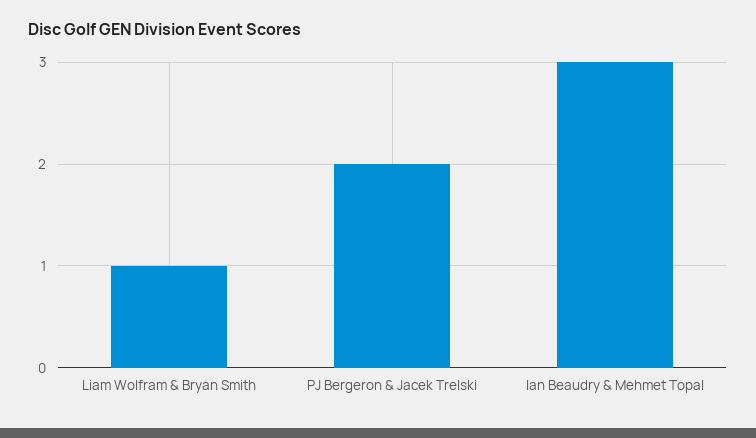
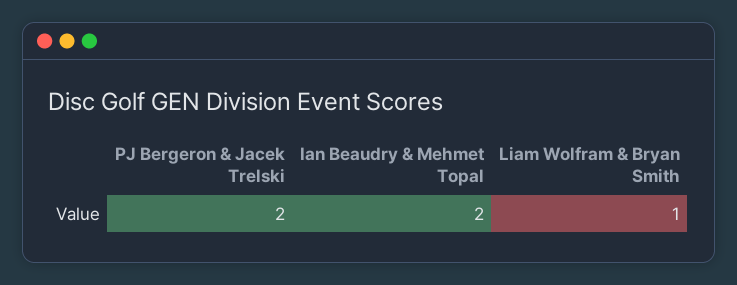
Ian Beaudry & Mehmet Topal: 3 -> 2

